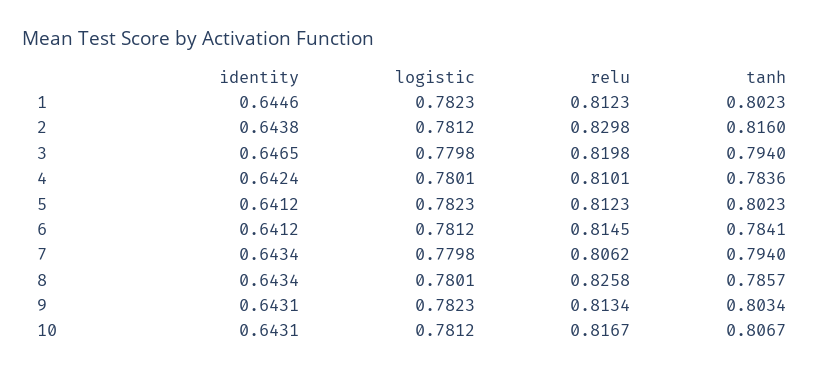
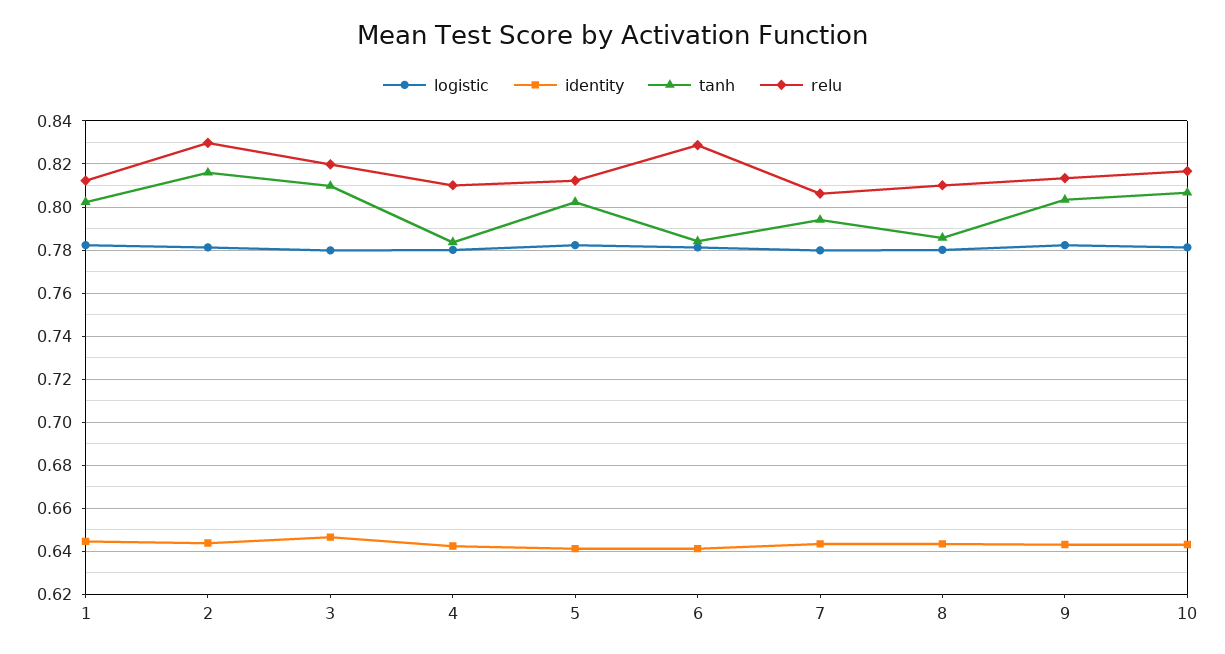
tanh, 3: 0.794 -> 0.81
relu, 6: 0.8145 -> 0.83
relu, 8: 0.8258 -> 0.81

